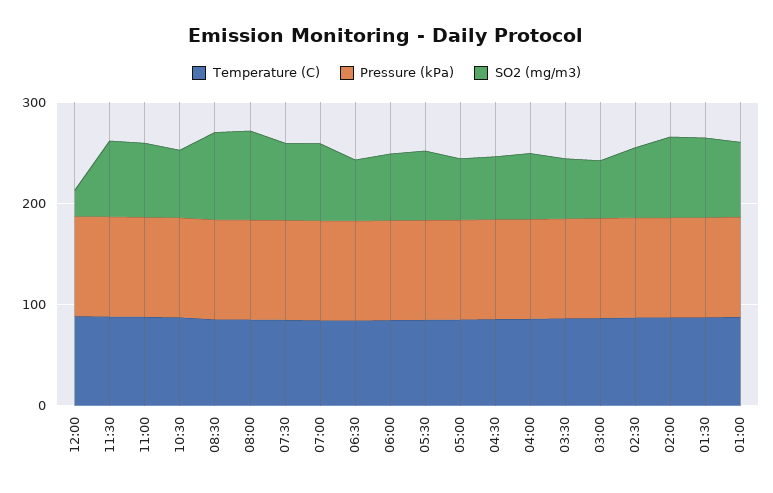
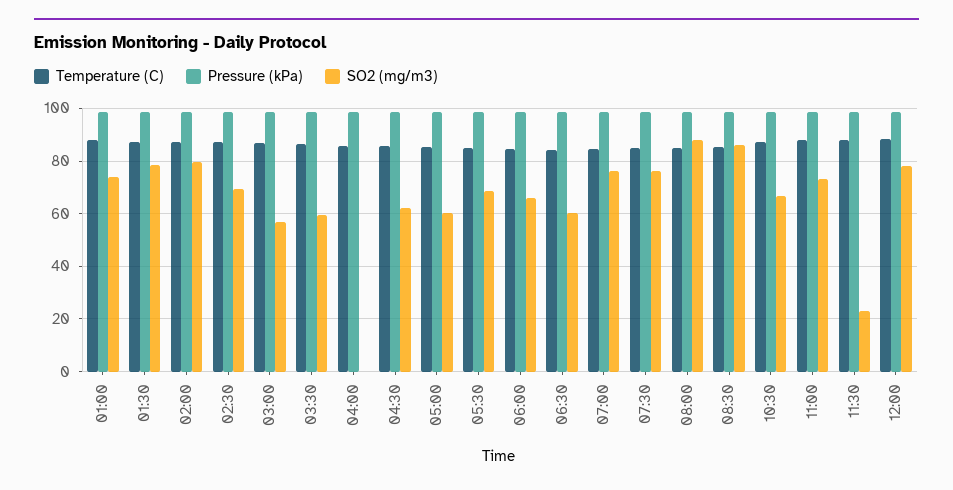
SO2 (mg/m3), 12:00: 20 -> 77.5
SO2 (mg/m3), 11:30: 80 -> 22.5
SO2 (mg/m3), 04:00: 60 -> 0

